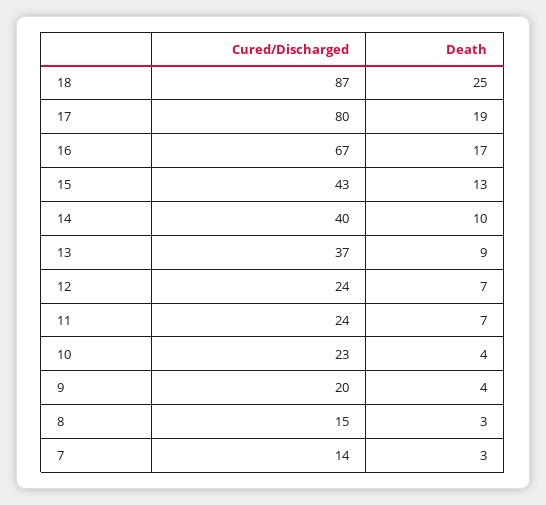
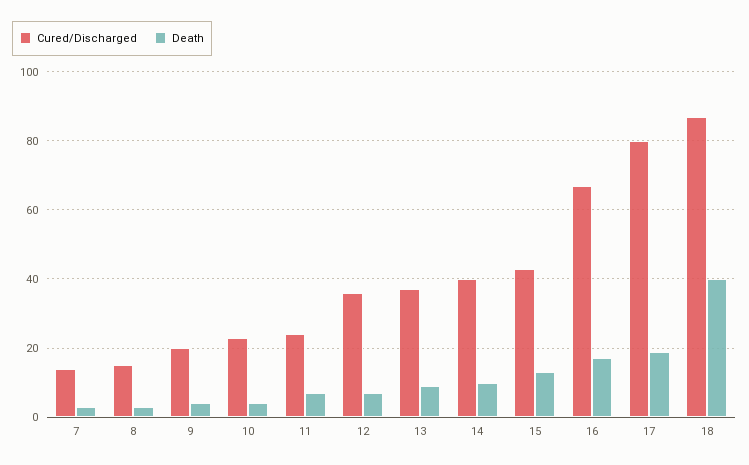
Death, 18: 25 -> 40
Cured/Discharged, 12: 24 -> 35

